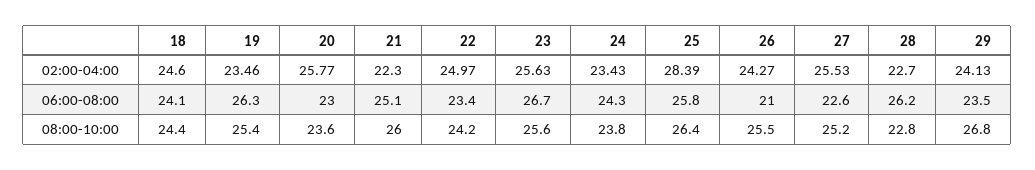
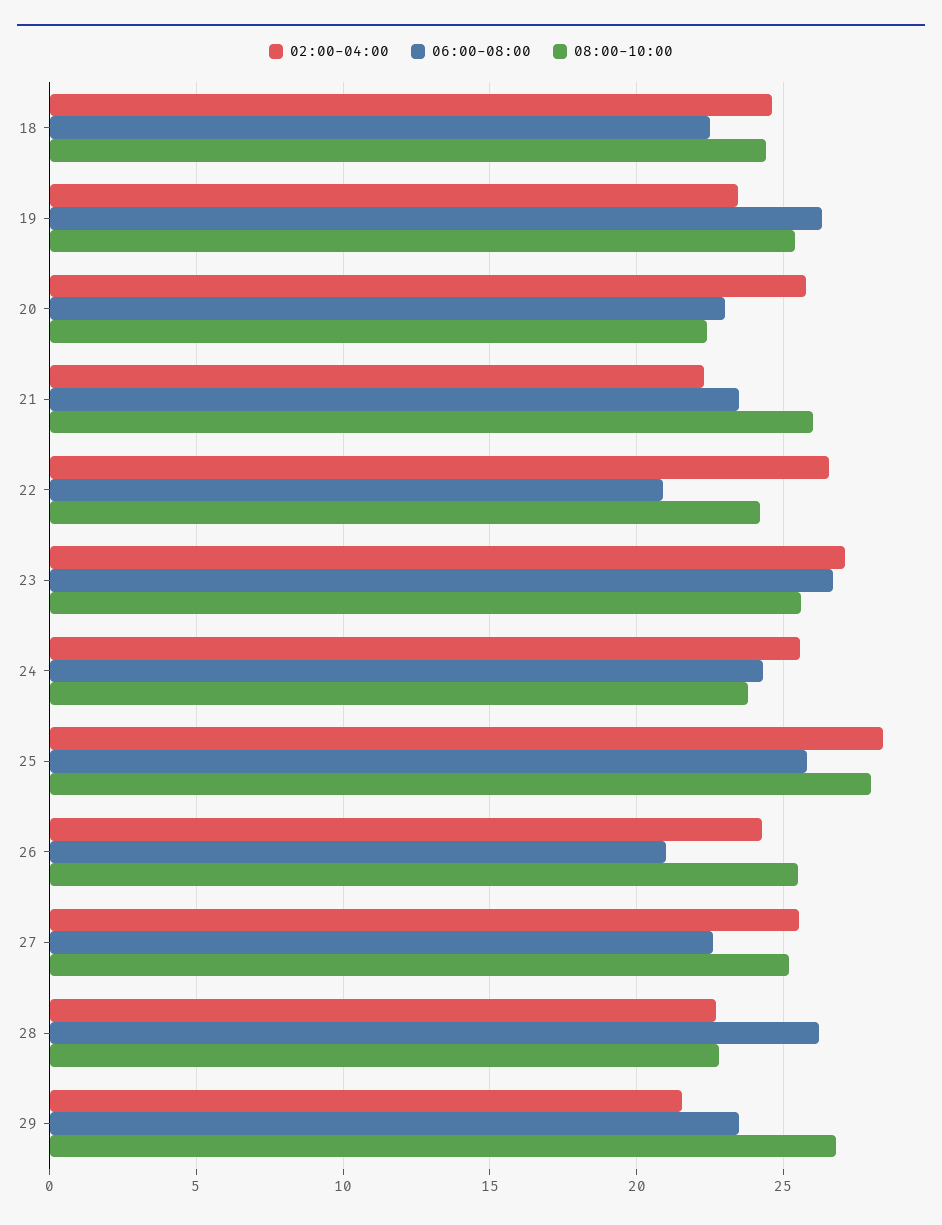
02:00-04:00, 22: 24.97 -> 26.5
02:00-04:00, 23: 25.63 -> 27
02:00-04:00, 24: 23.43 -> 25.5
02:00-04:00, 29: 24.13 -> 21.5
06:00-08:00, 18: 24.1 -> 22.5
06:00-08:00, 21: 25.1 -> 23.5
06:00-08:00, 22: 23.4 -> 21
08:00-10:00, 20: 23.6 -> 22.5
08:00-10:00, 25: 26.4 -> 28

